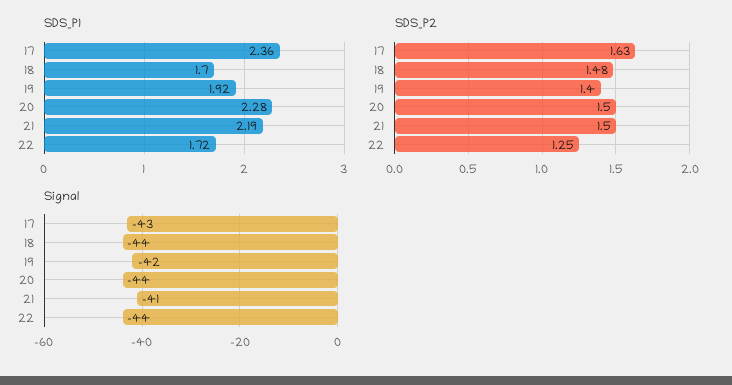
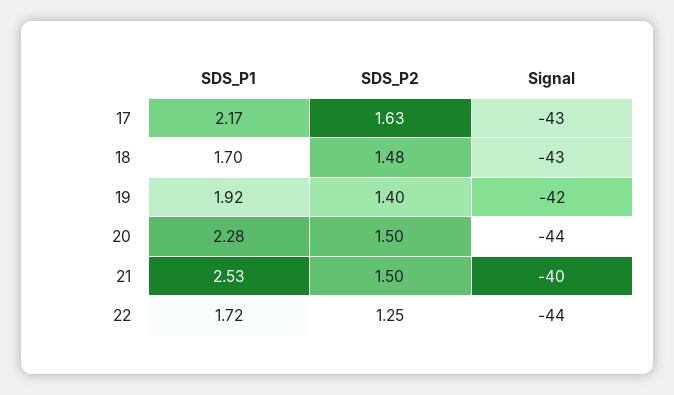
SDS_P1, 17: 2.36 -> 2.17
SDS_P1, 21: 2.19 -> 2.53
Signal, 18: -44 -> -43
Signal, 21: -41 -> -40

